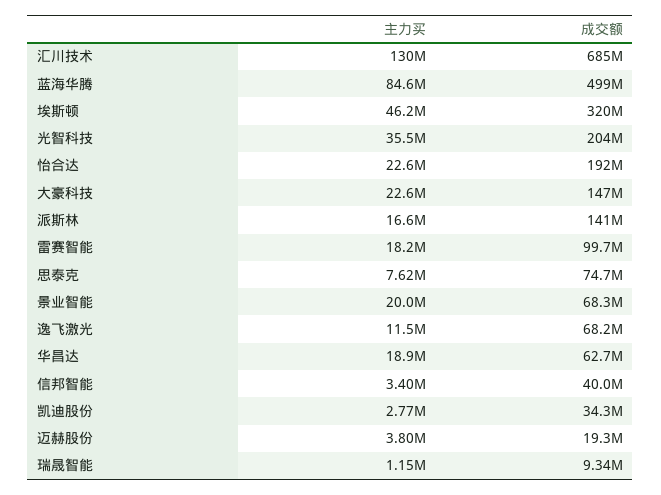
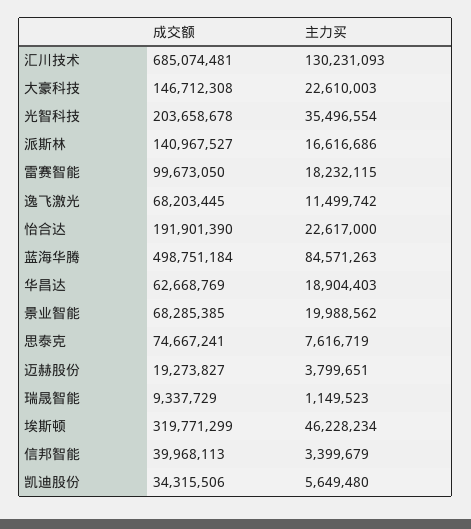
主力买, 凯迪股份: 2770000 -> 5649480

